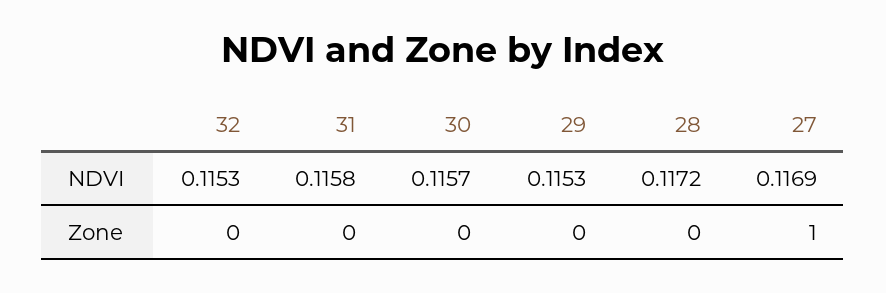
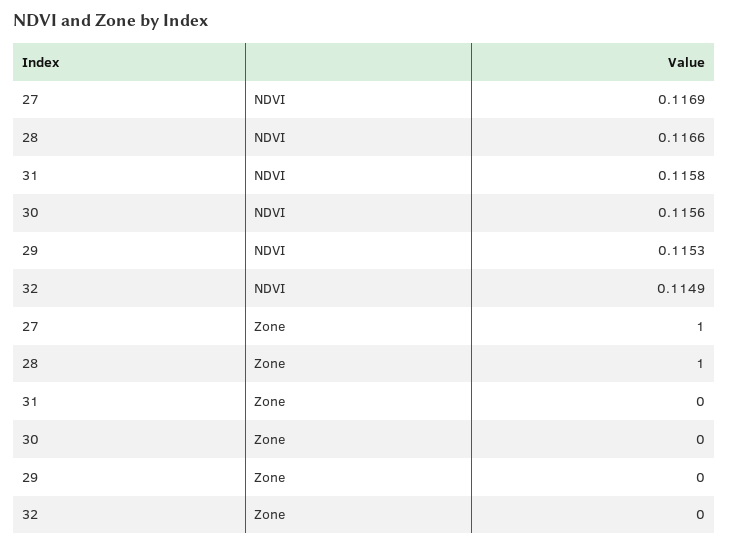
32, NDVI: 0.1153 -> 0.1149
30, NDVI: 0.1157 -> 0.1156
28, NDVI: 0.1172 -> 0.1166
28, Zone: 0 -> 1

